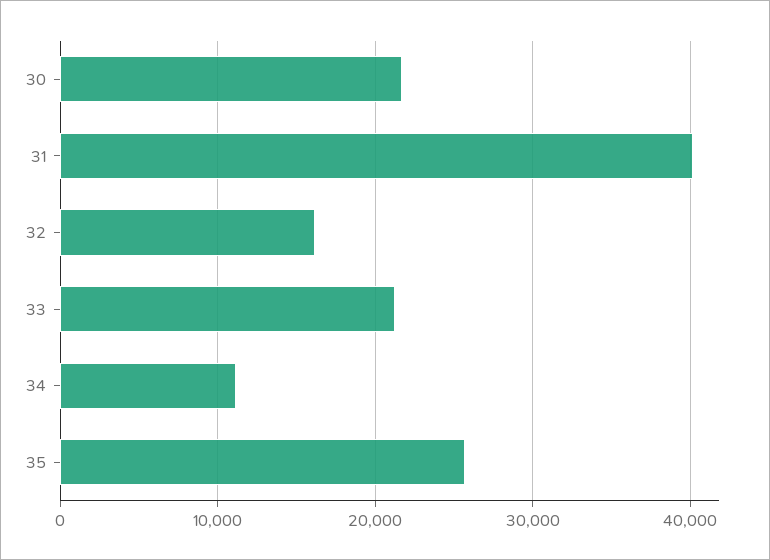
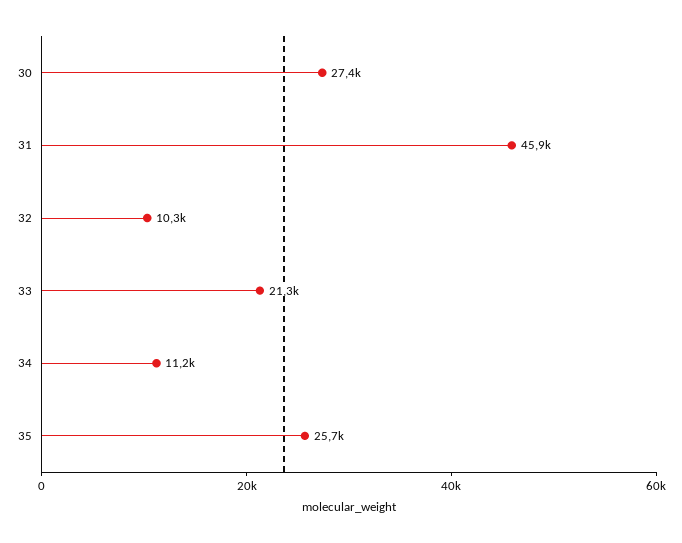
30: 22000 -> 27400
31: 40000 -> 45900
32: 16000 -> 10300

